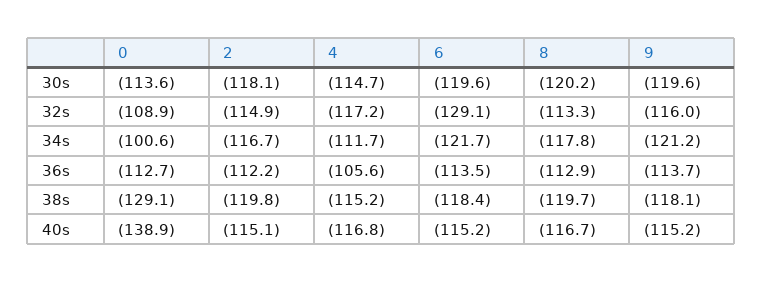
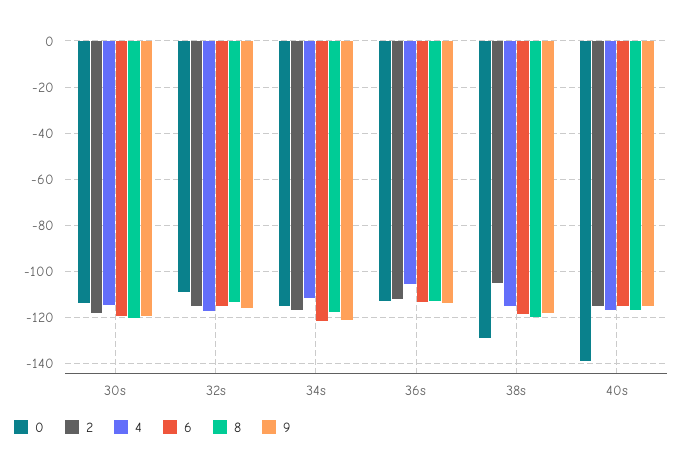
6, 32s: -129.1 -> -115
0, 34s: -100.6 -> -115
2, 38s: -119.8 -> -105

